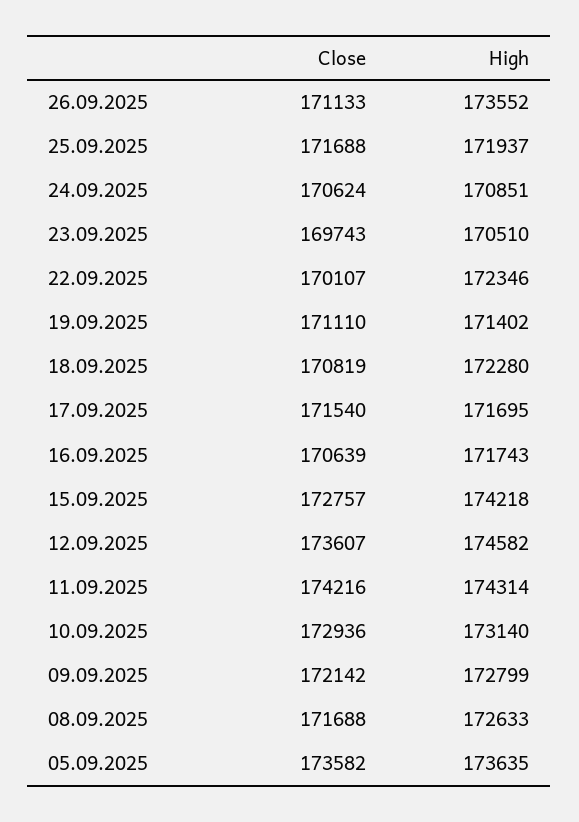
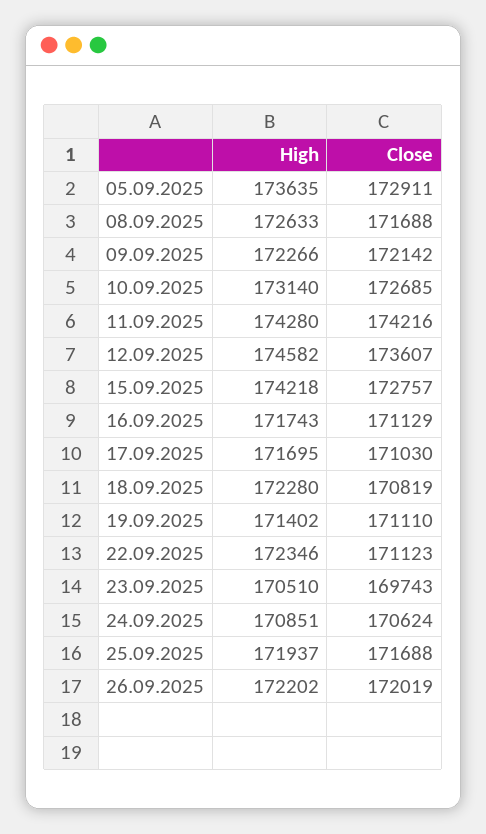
Close, 26.09.2025: 171133 -> 172019
High, 26.09.2025: 173552 -> 172202
Close, 22.09.2025: 170107 -> 171123
Close, 17.09.2025: 171540 -> 171030
Close, 16.09.2025: 170639 -> 171129
High, 11.09.2025: 174314 -> 174280
Close, 10.09.2025: 172936 -> 172685
High, 09.09.2025: 172799 -> 172266
Close, 05.09.2025: 173582 -> 172911

